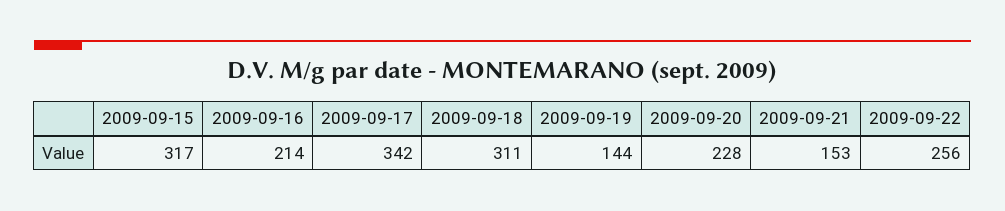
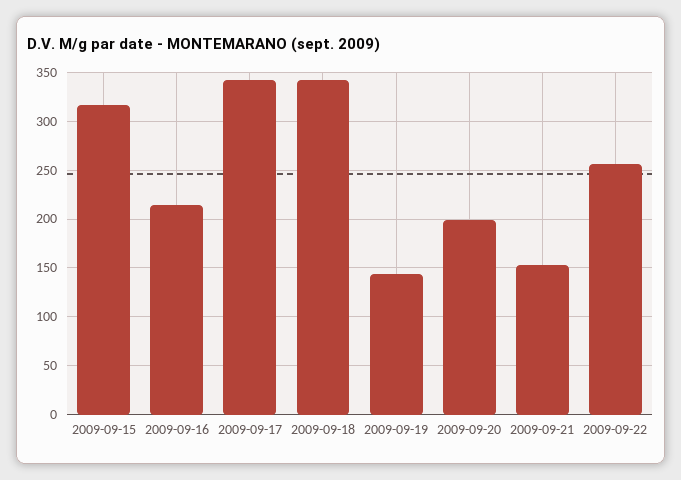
2009-09-18: 311 -> 340
2009-09-20: 228 -> 200

